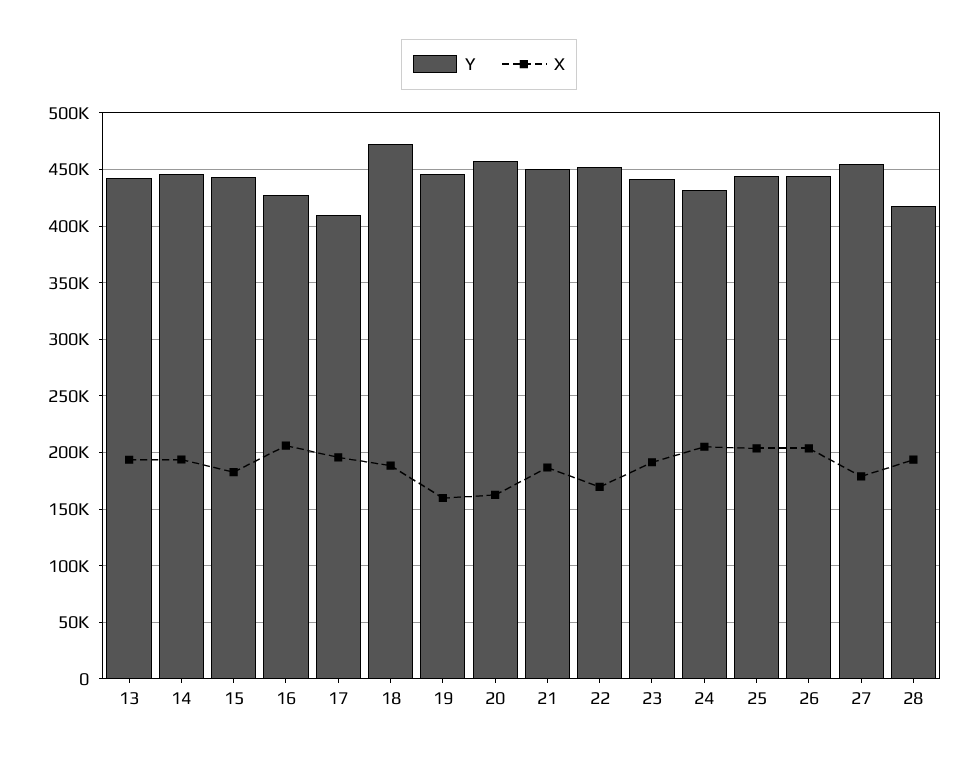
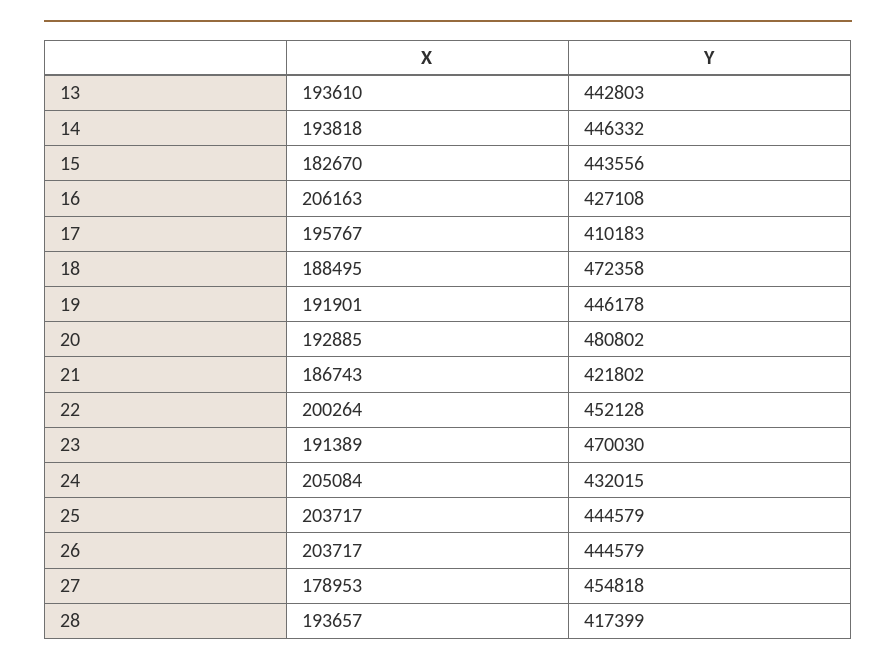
X, 19: 160000 -> 191901
Y, 20: 460000 -> 480802
X, 20: 160000 -> 192885
Y, 21: 450000 -> 421802
X, 22: 170000 -> 200264
Y, 23: 440000 -> 470030

